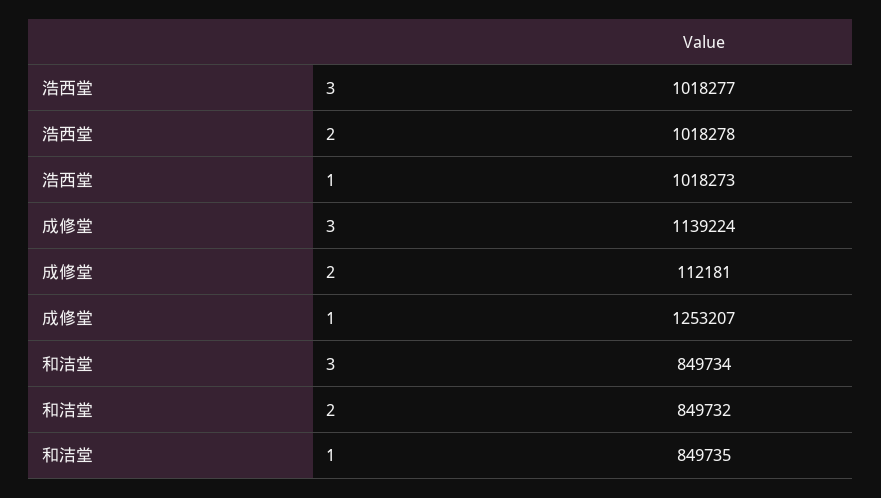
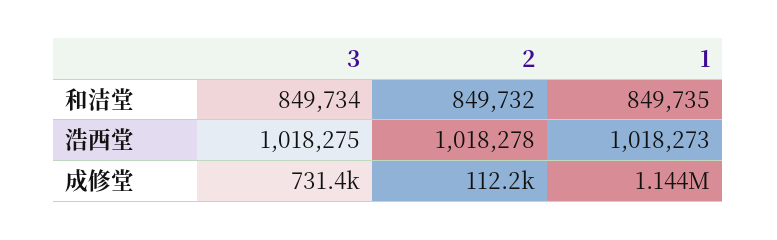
浩西堂, 3: 1018277 -> 1018275
成修堂, 3: 1139224 -> 731400
成修堂, 1: 1253207 -> 1144000

